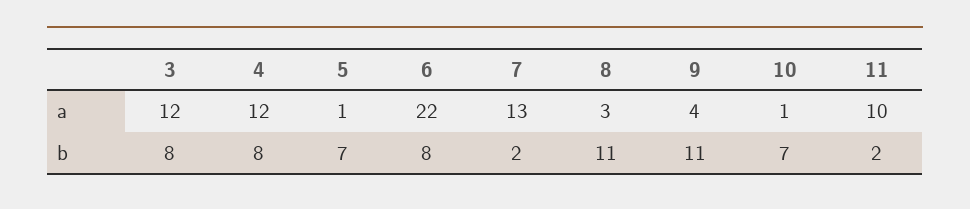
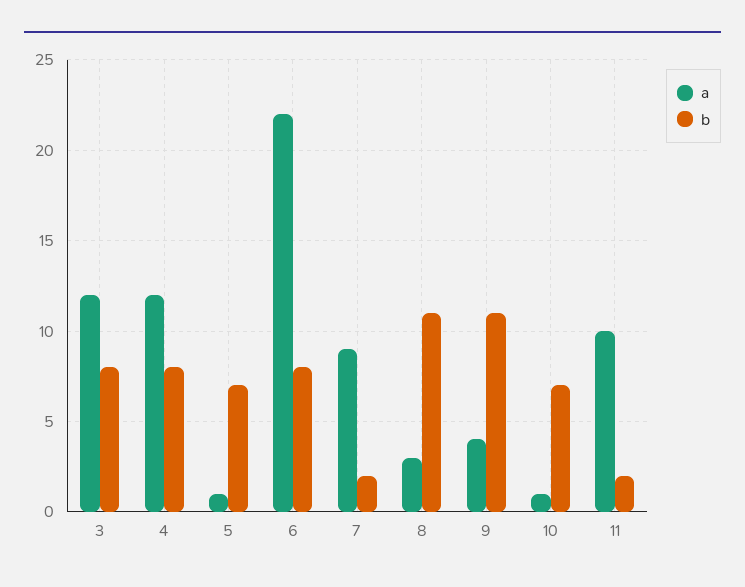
a, 7: 13 -> 9

